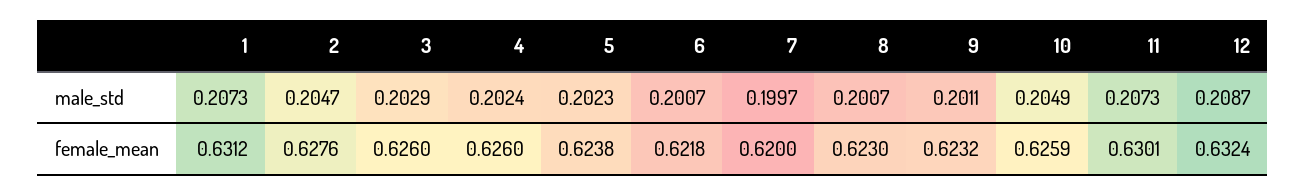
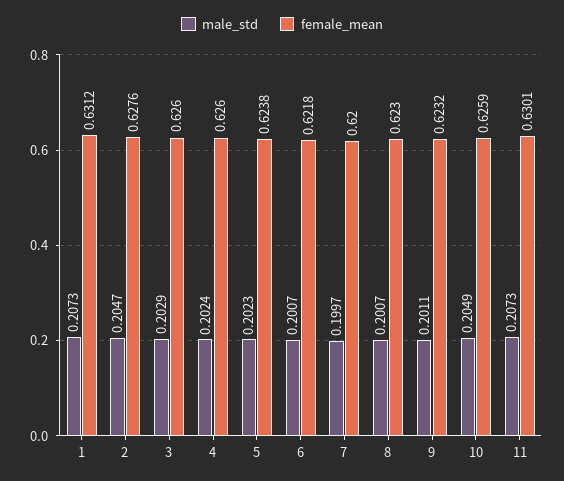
male_std, 12: 0.2087 -> none
female_mean, 12: 0.6324 -> none

